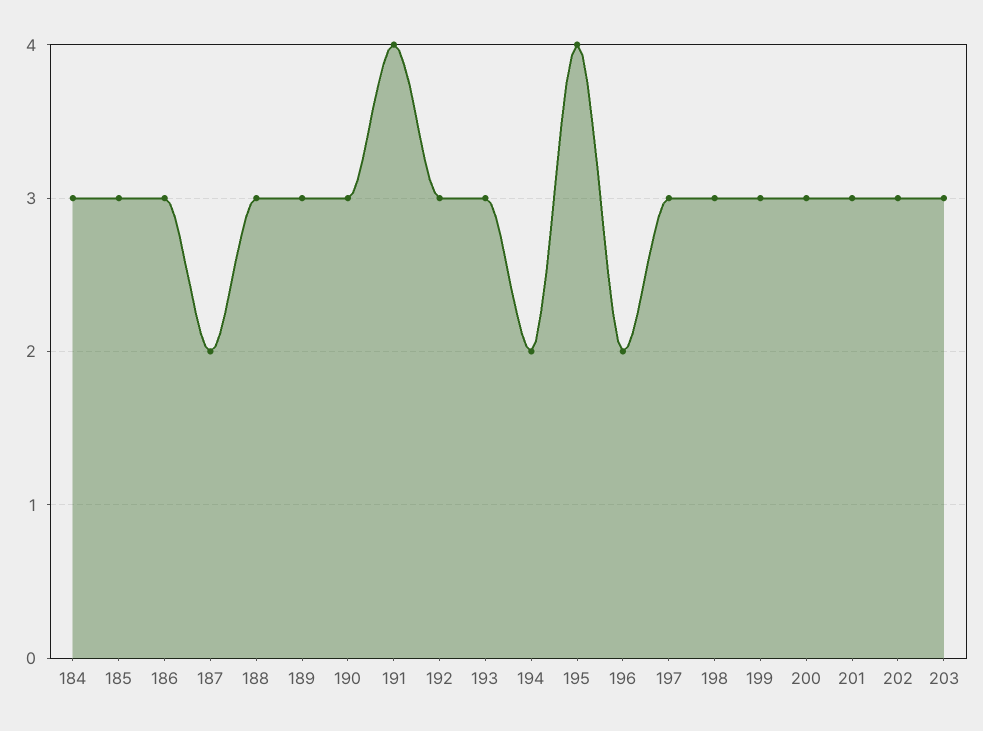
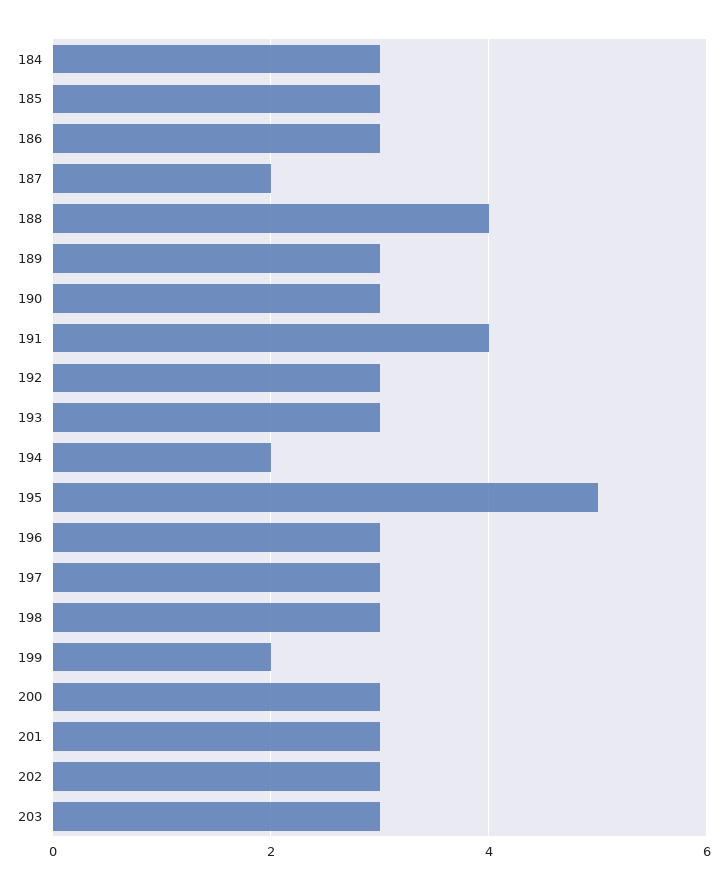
188: 3 -> 4
195: 4 -> 5
196: 2 -> 3
199: 3 -> 2

